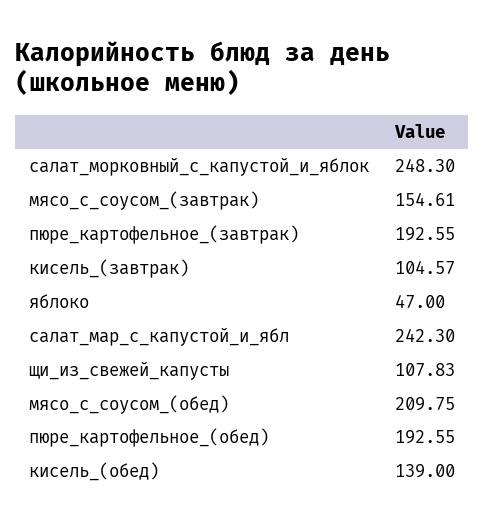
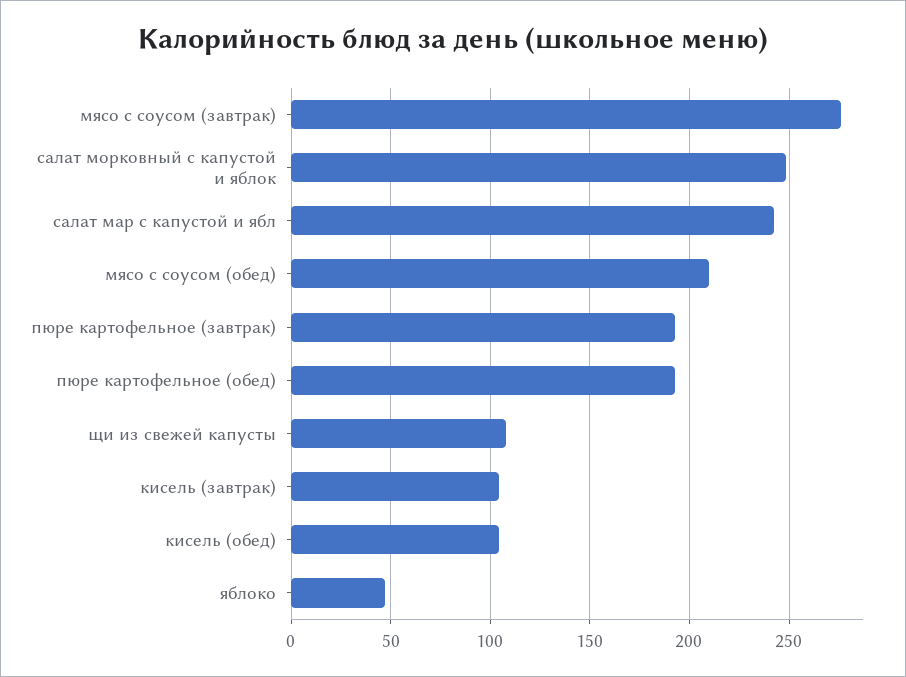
мясо_с_соусом_(завтрак): 154.61 -> 275
кисель_(обед): 139 -> 105

